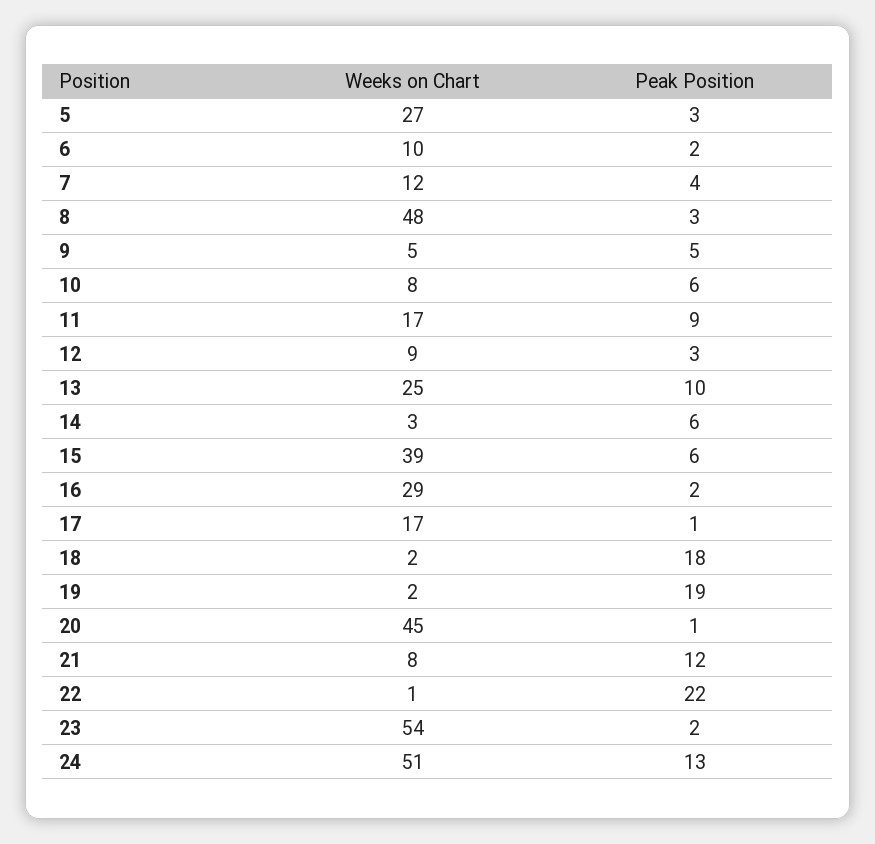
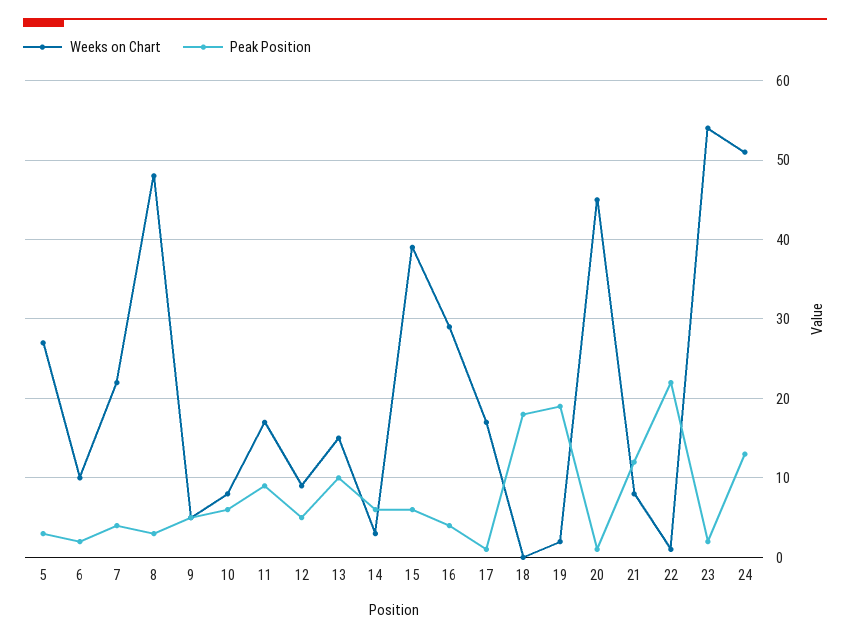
Weeks on Chart, 7: 12 -> 22
Peak Position, 12: 3 -> 5
Weeks on Chart, 13: 25 -> 15
Peak Position, 16: 2 -> 4
Weeks on Chart, 18: 2 -> 0

